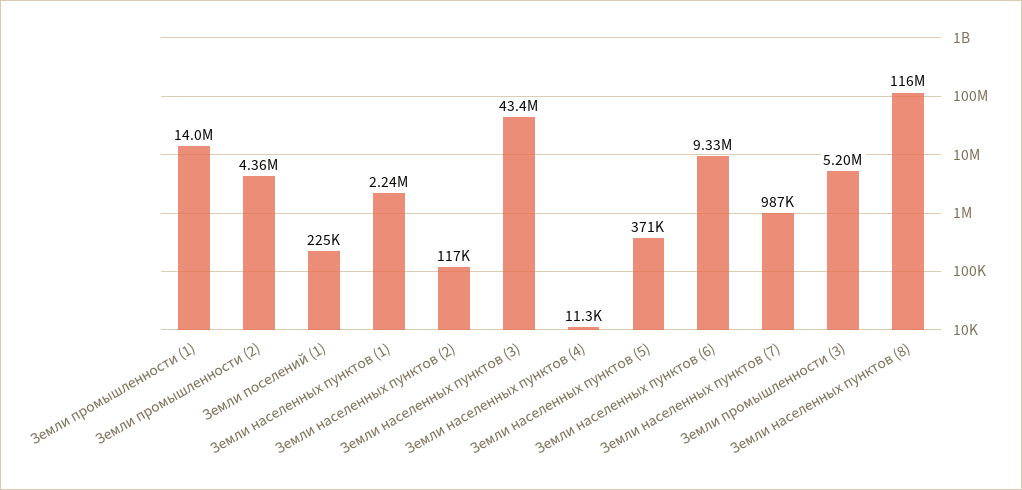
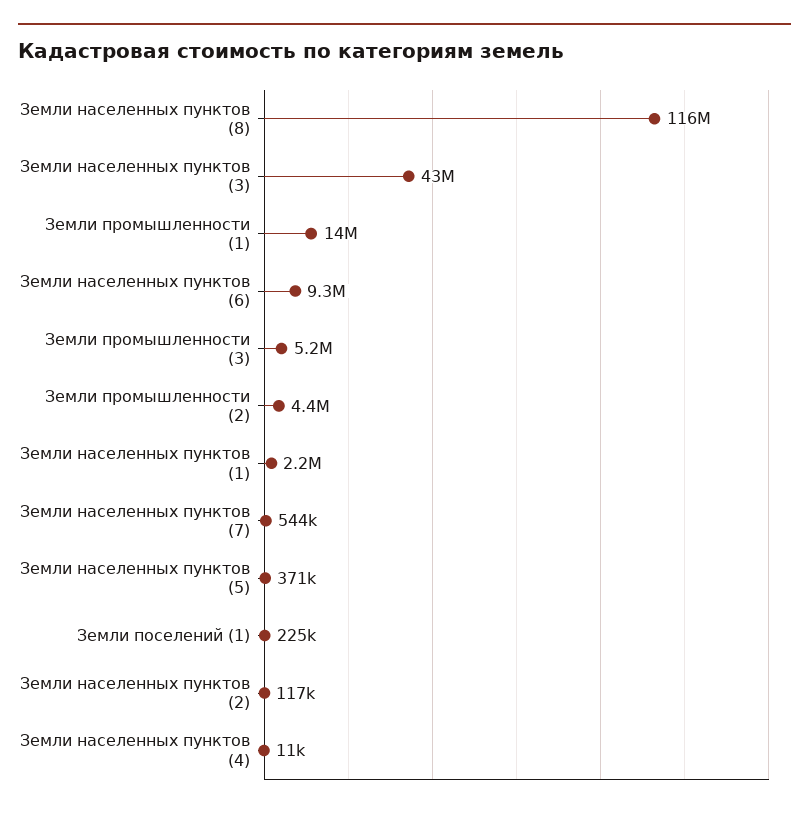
Земли населенных пунктов (7): 987000 -> 544000

